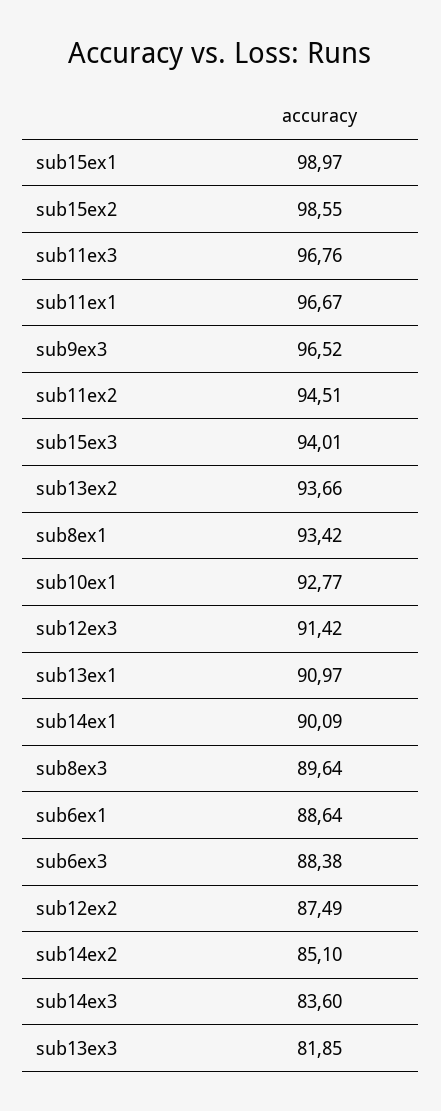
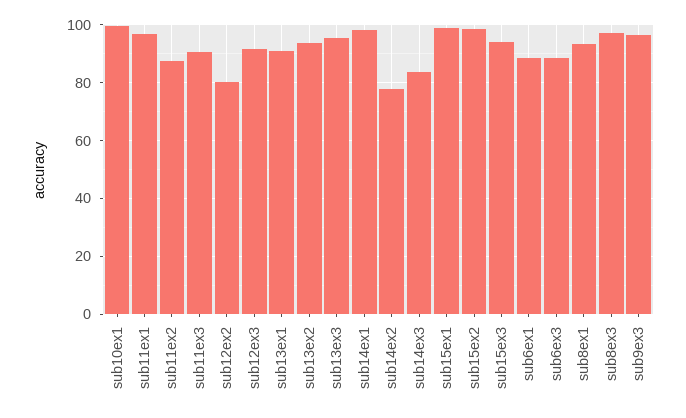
sub11ex3: 96.76 -> 90
sub11ex2: 94.51 -> 87.5
sub10ex1: 92.77 -> 100
sub14ex1: 90.09 -> 97.5
sub8ex3: 89.64 -> 97.5
sub12ex2: 87.49 -> 80
sub14ex2: 85.1 -> 77.5
sub13ex3: 81.85 -> 95

